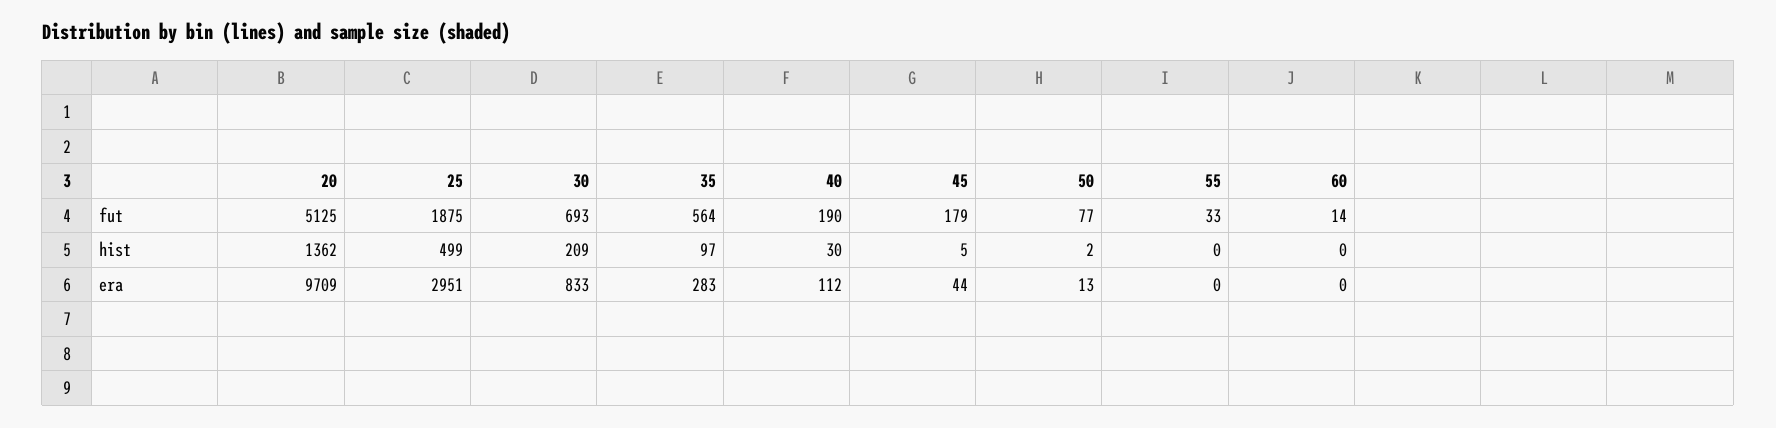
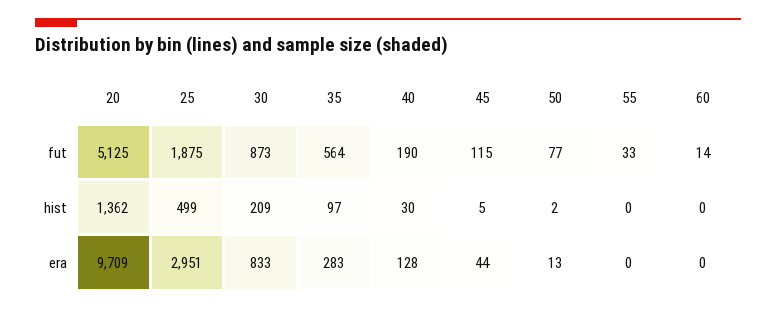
30, fut: 693 -> 873
45, fut: 179 -> 115
40, era: 112 -> 128

